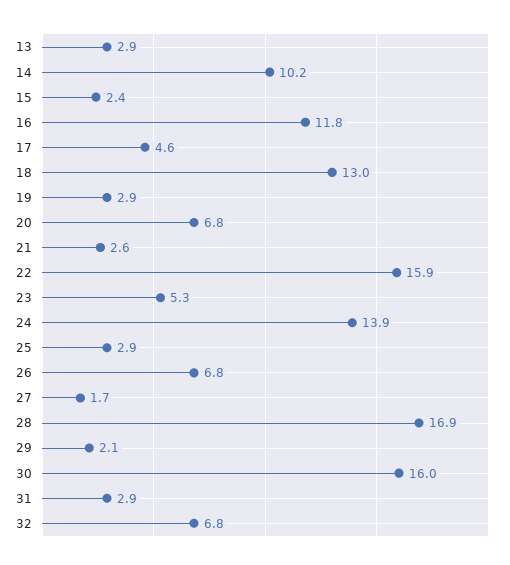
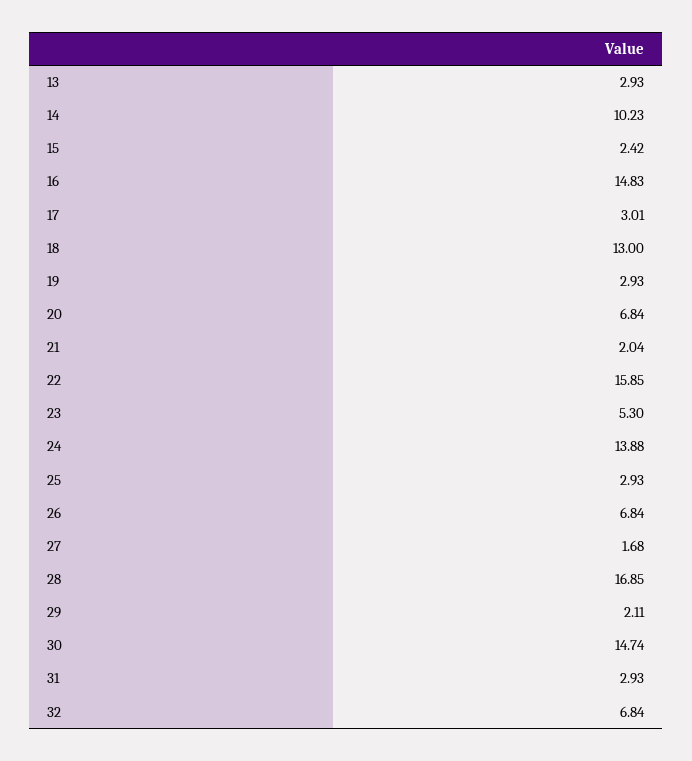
16: 11.8 -> 14.83
17: 4.6 -> 3.01
21: 2.6 -> 2.04
30: 16 -> 14.74

